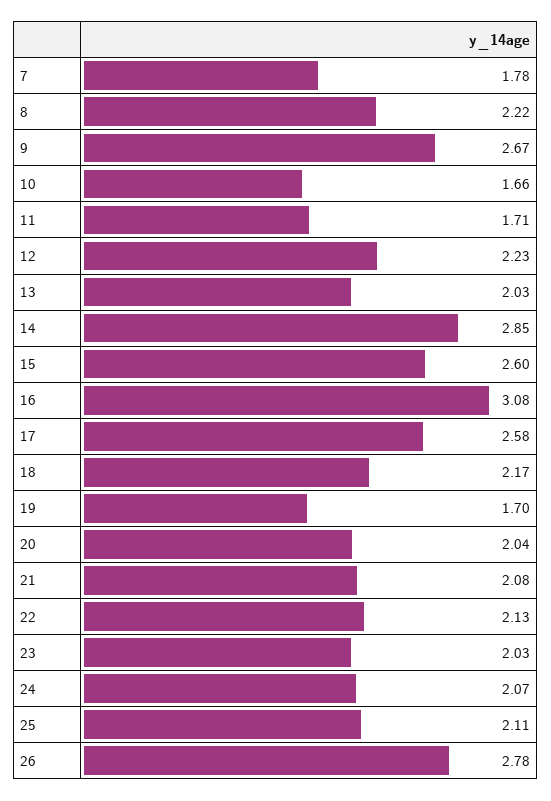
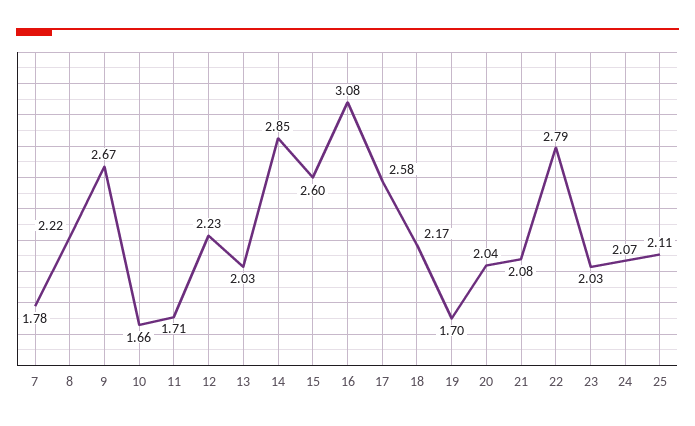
22: 2.13 -> 2.79
26: 2.78 -> none

